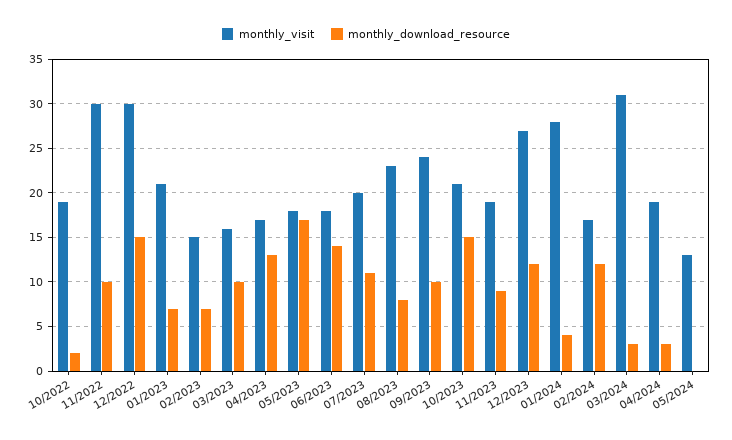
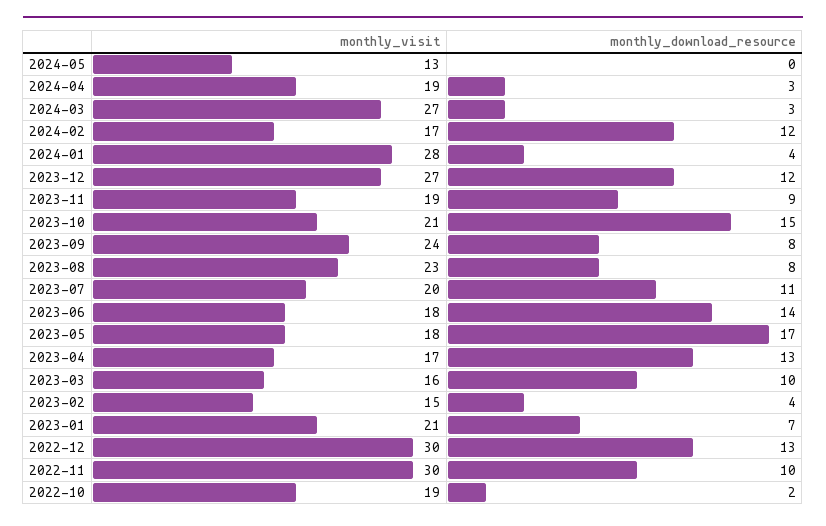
monthly_download_resource, 12/2022: 15 -> 13
monthly_download_resource, 02/2023: 7 -> 4
monthly_download_resource, 09/2023: 10 -> 8
monthly_visit, 03/2024: 31 -> 27

